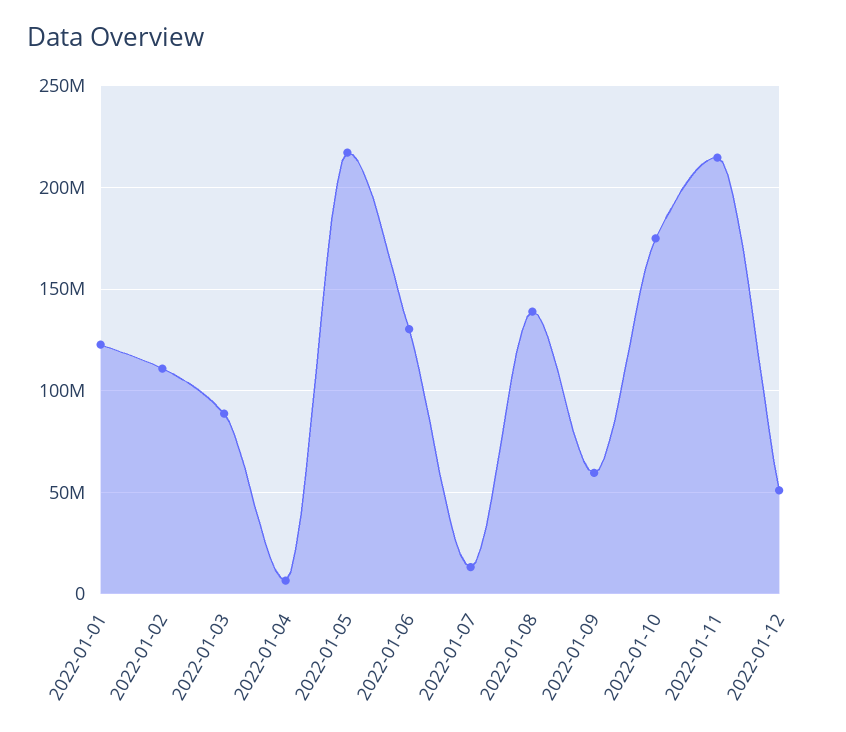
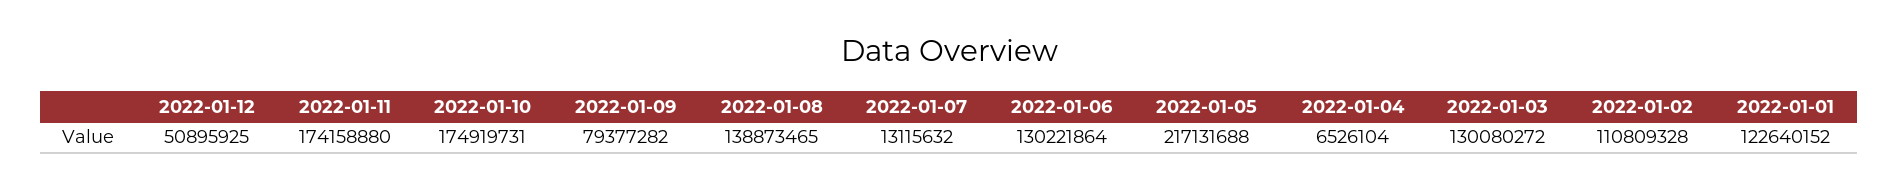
2022-01-03: 90000000 -> 130080272
2022-01-09: 60000000 -> 79377282
2022-01-11: 215000000 -> 174158880

